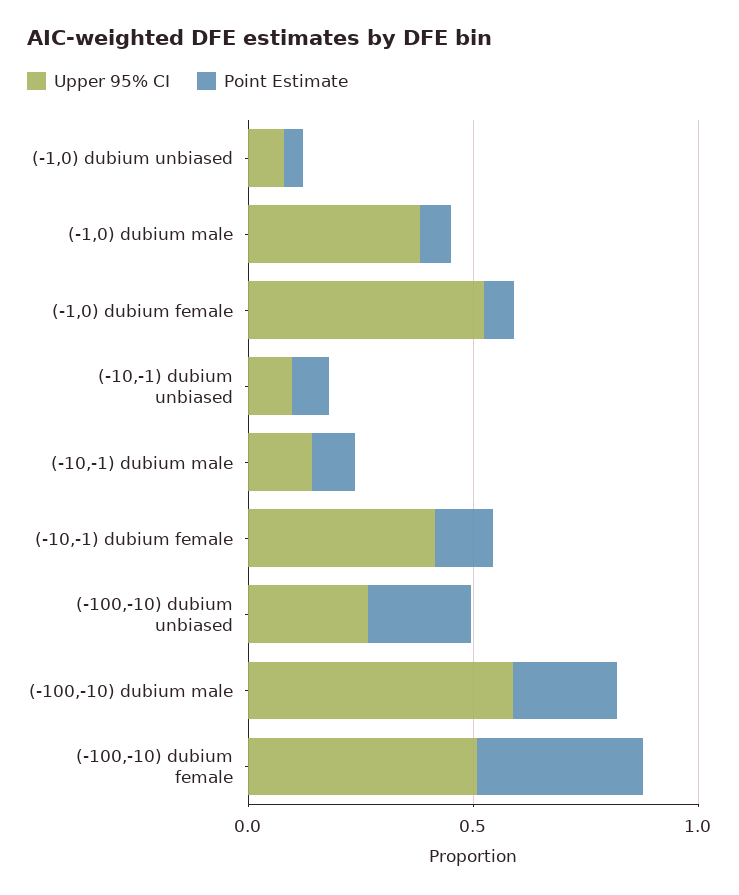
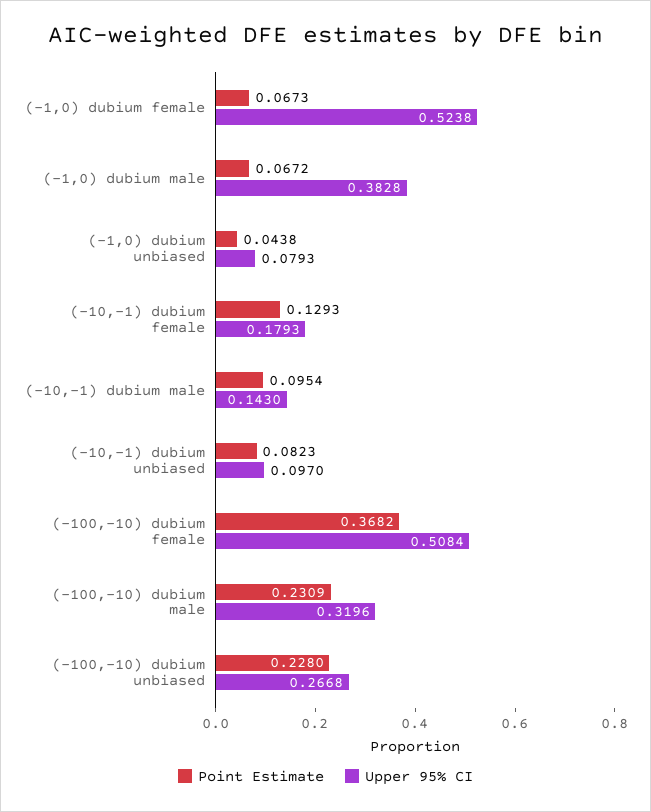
Upper 95% CI, (-10,-1) dubium female: 0.4 -> 0.1793
Upper 95% CI, (-100,-10) dubium male: 0.6 -> 0.3196

